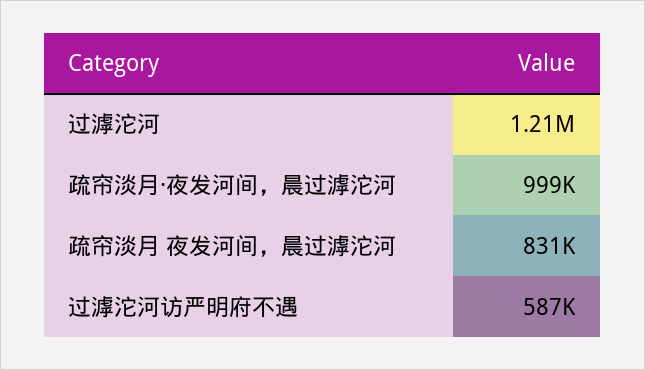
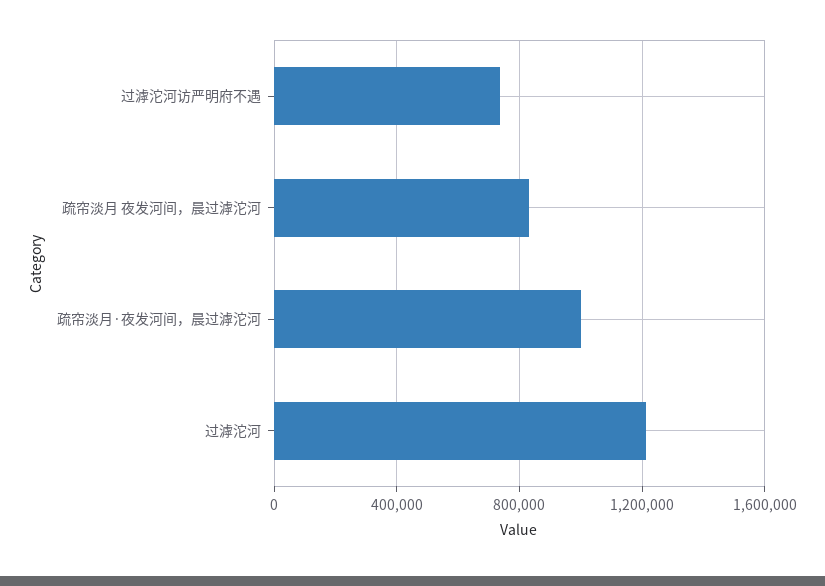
过滹沱河访严明府不遇: 587000 -> 750000

